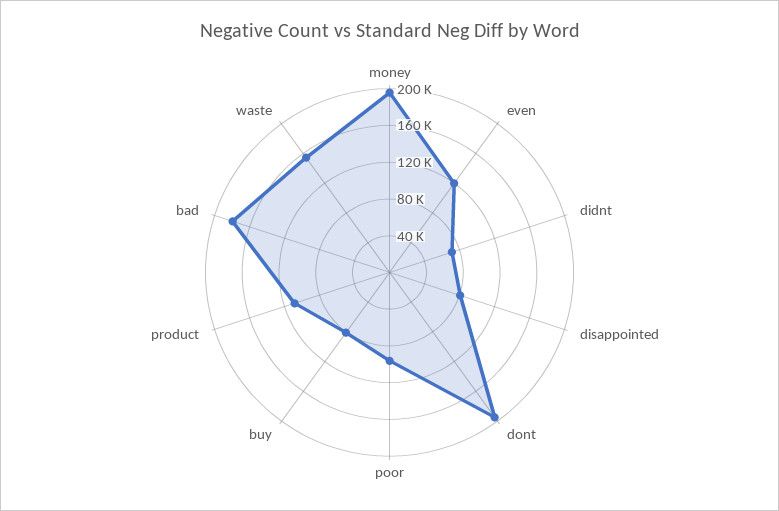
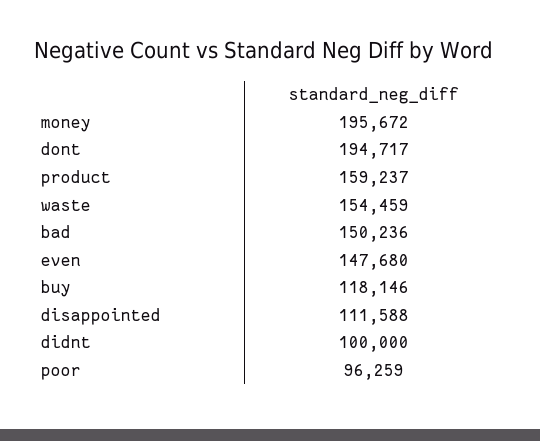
even: 120000 -> 147680
didnt: 70000 -> 100000
disappointed: 80000 -> 111588
buy: 80000 -> 118146
product: 110000 -> 159237
bad: 180000 -> 150236

